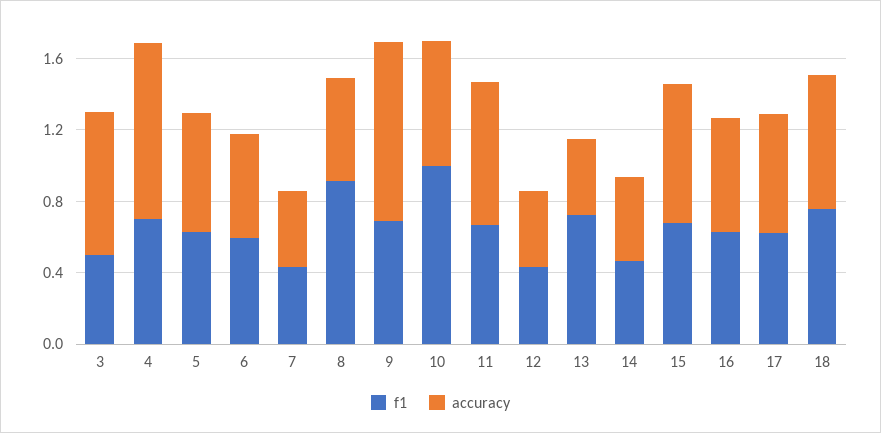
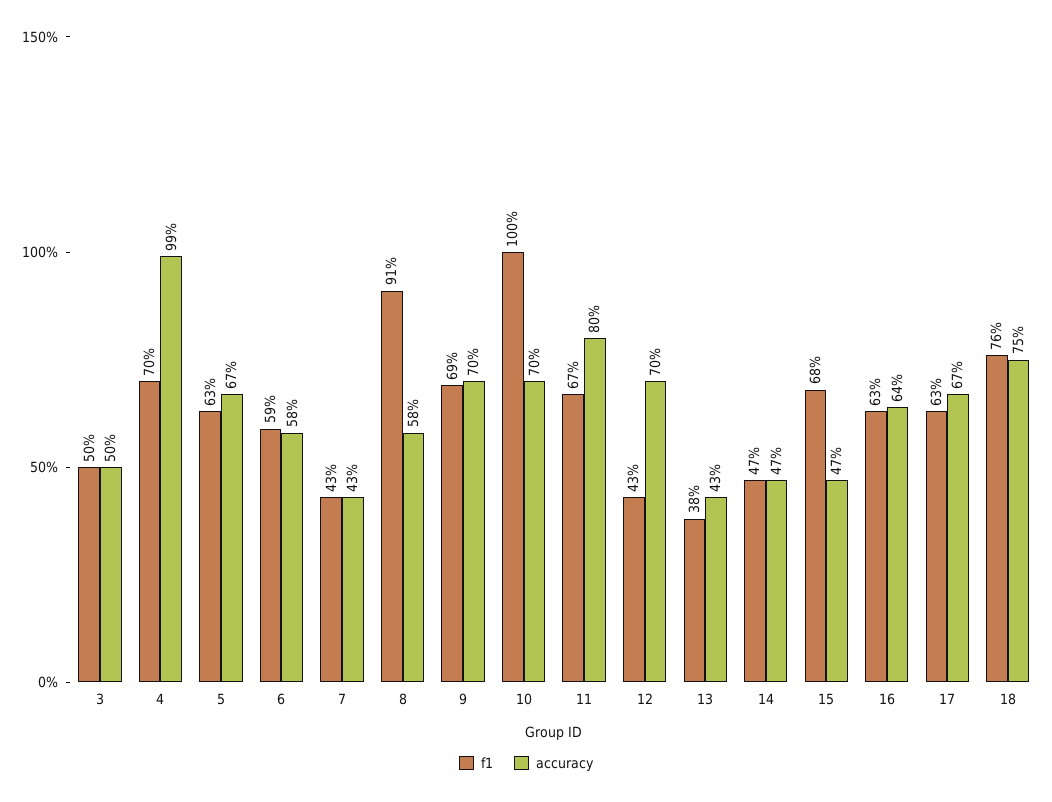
accuracy, 3: 0.8 -> 0.5
accuracy, 9: 1 -> 0.7
accuracy, 12: 0.4 -> 0.7
f1, 13: 0.7 -> 0.38
accuracy, 15: 0.8 -> 0.47

